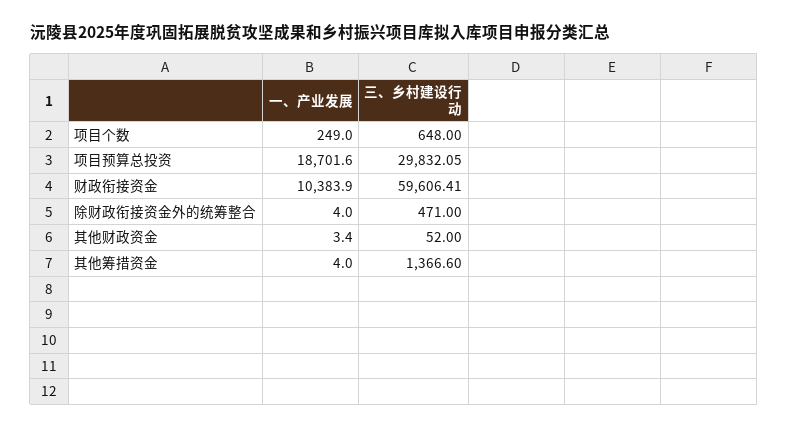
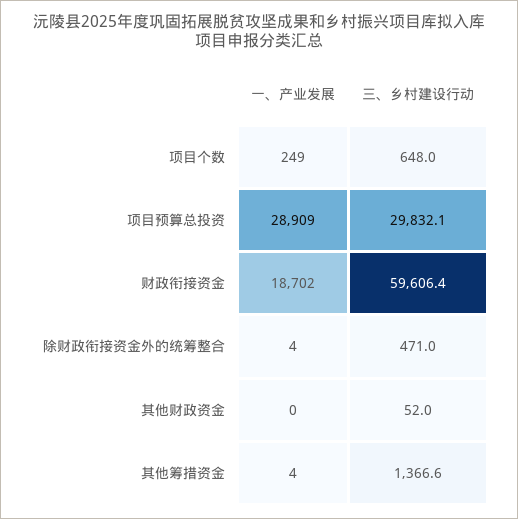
一、产业发展, 项目预算总投资: 18701.6 -> 28909
一、产业发展, 财政衔接资金: 10383.9 -> 18702
一、产业发展, 其他财政资金: 3.4 -> 0

